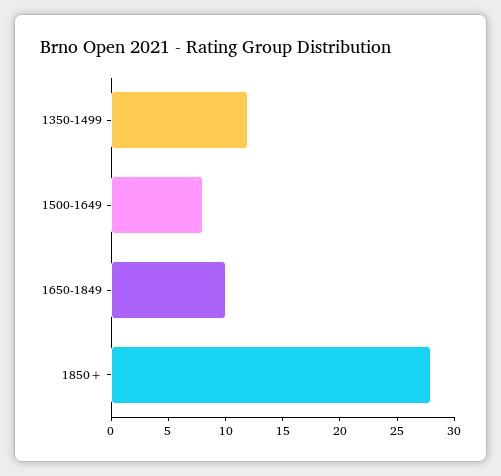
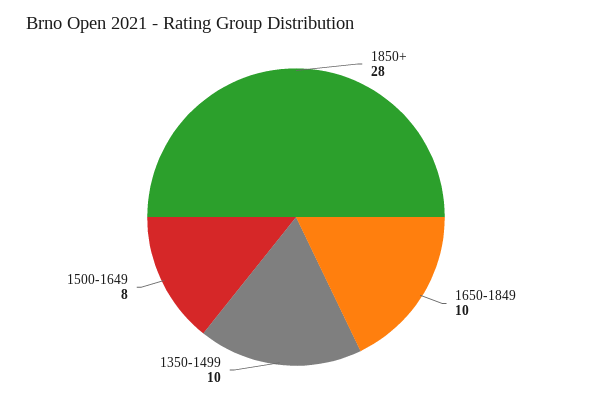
1350-1499: 12 -> 10

